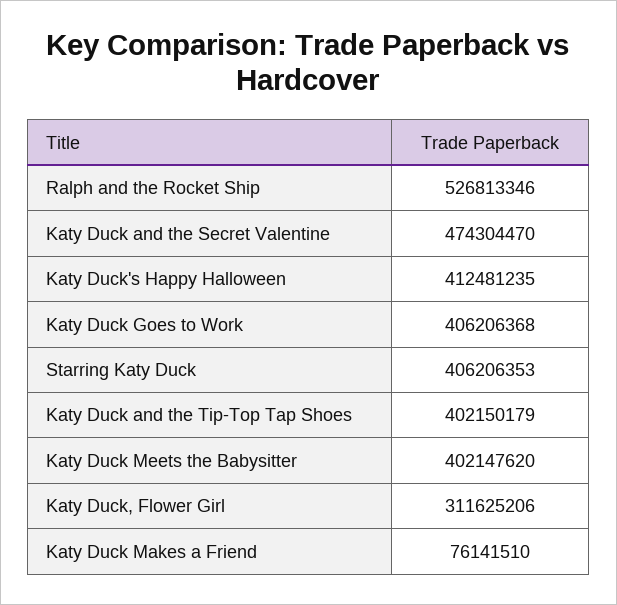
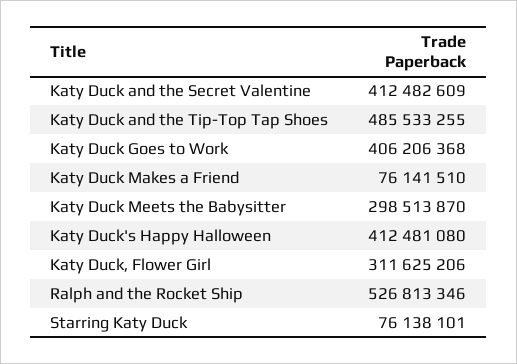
Katy Duck and the Secret Valentine: 474304470 -> 412482609
Katy Duck's Happy Halloween: 412481235 -> 412481080
Starring Katy Duck: 406206353 -> 76138101
Katy Duck and the Tip-Top Tap Shoes: 402150179 -> 485533255
Katy Duck Meets the Babysitter: 402147620 -> 298513870

